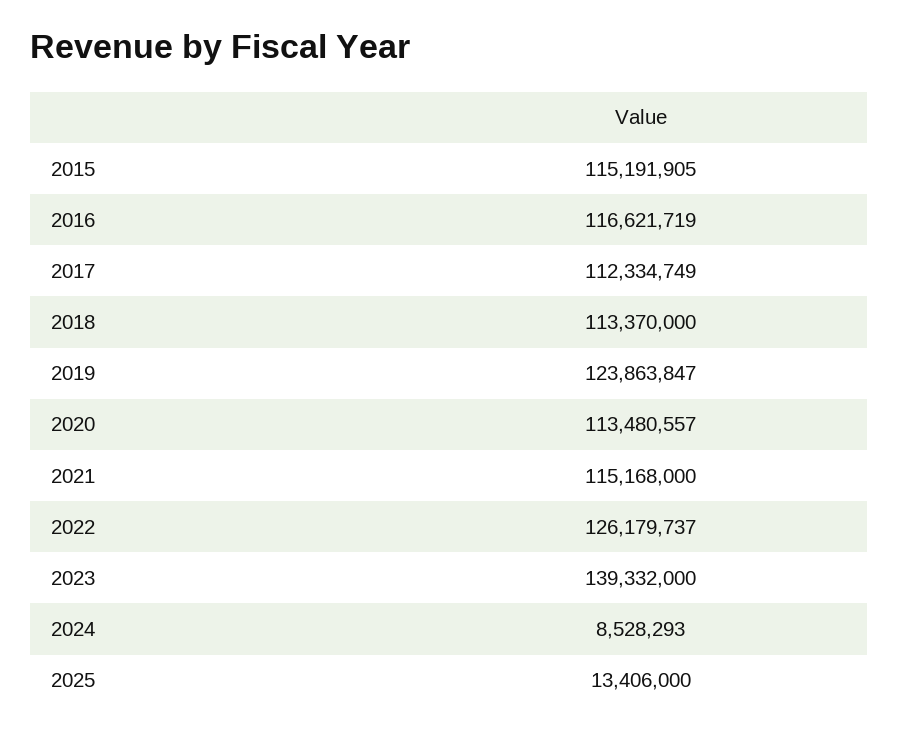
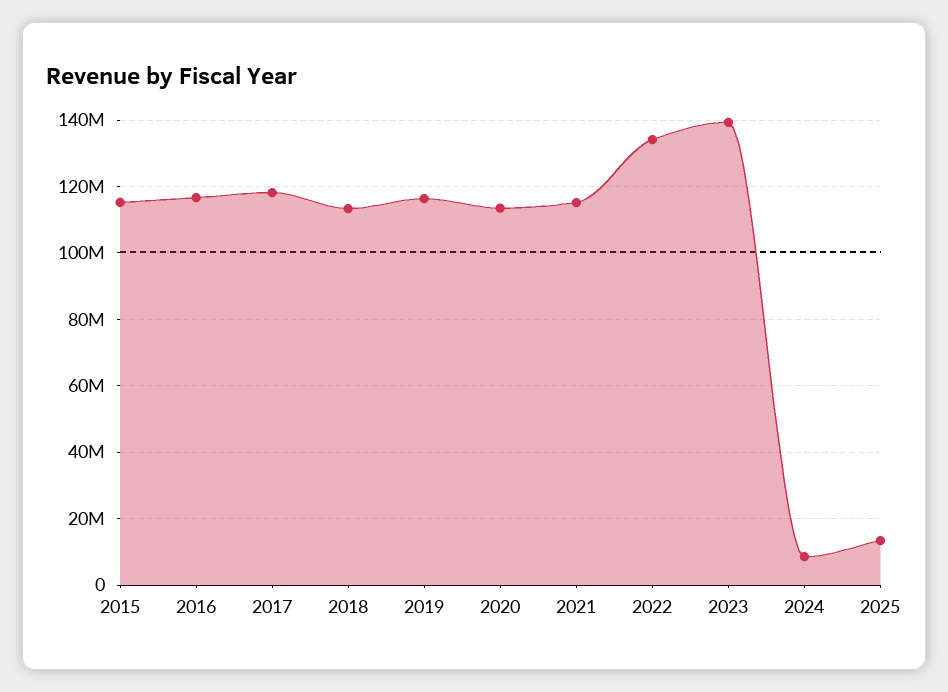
2017: 112334749 -> 118000000
2019: 123863847 -> 116000000
2022: 126179737 -> 134000000

